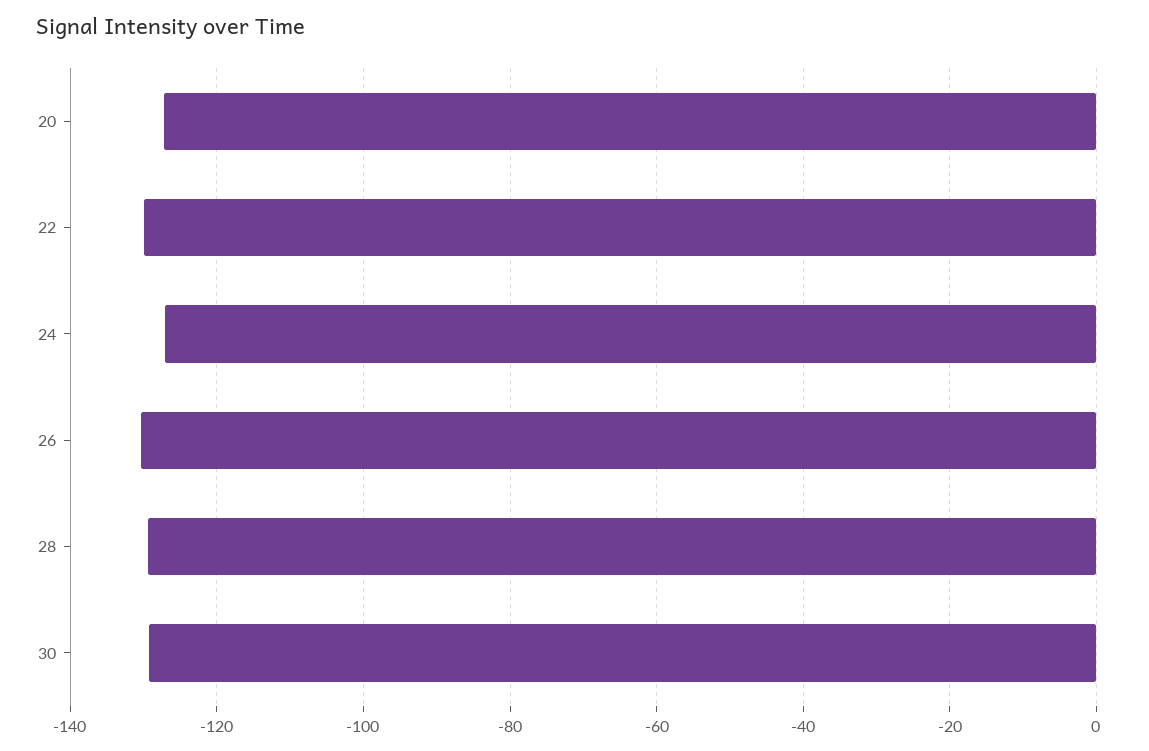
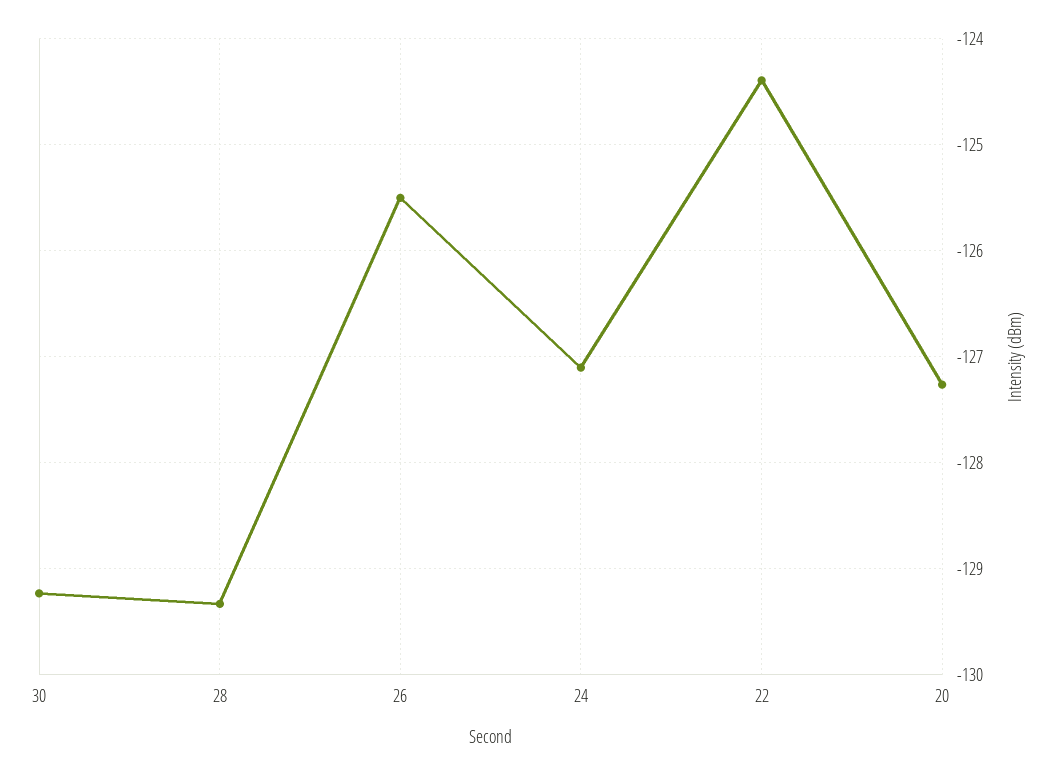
22: -130 -> -124.4
26: -130 -> -125.5

